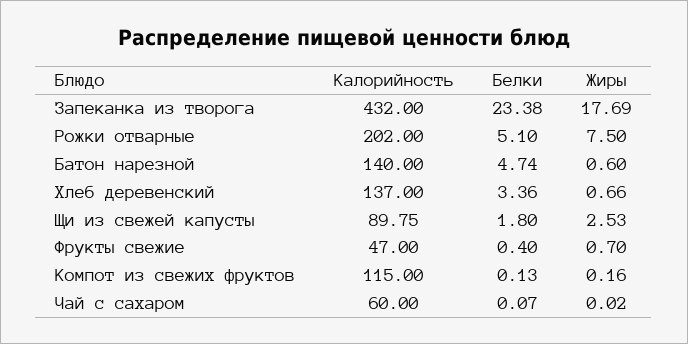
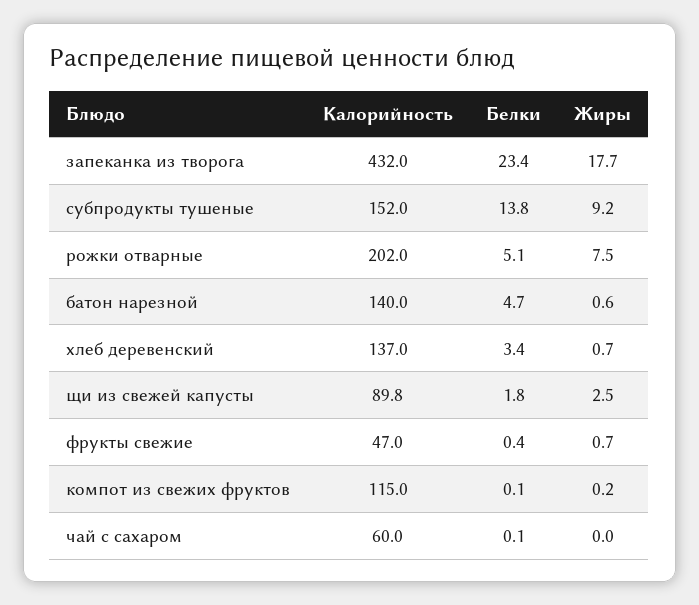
Калорийность, субпродукты тушеные: none -> 152
Белки, субпродукты тушеные: none -> 13.8
Жиры, субпродукты тушеные: none -> 9.2

